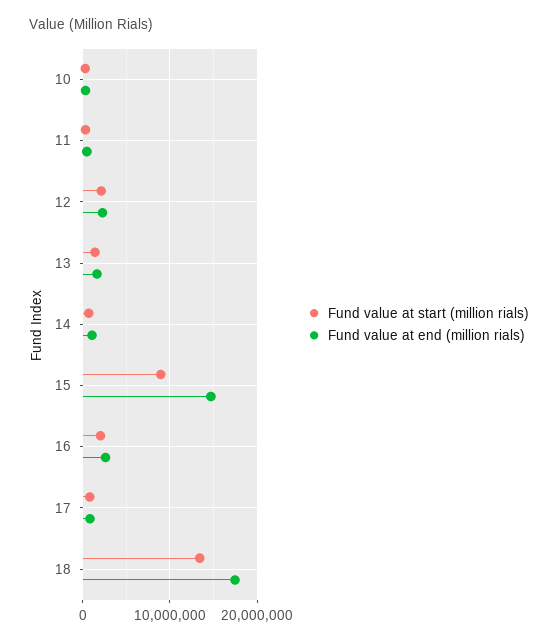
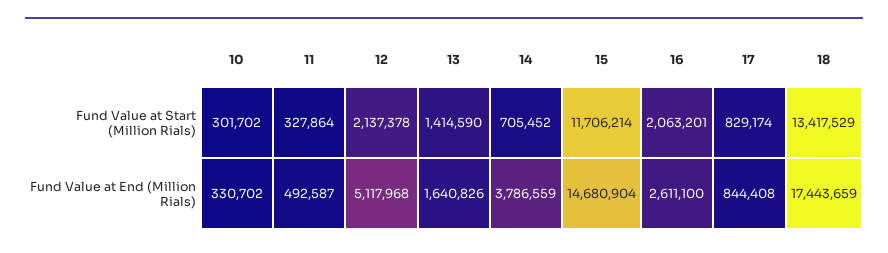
Fund value at end (million rials), 12: 2000000 -> 5117968
Fund value at end (million rials), 14: 1000000 -> 3786559
Fund value at start (million rials), 15: 9000000 -> 11706214

